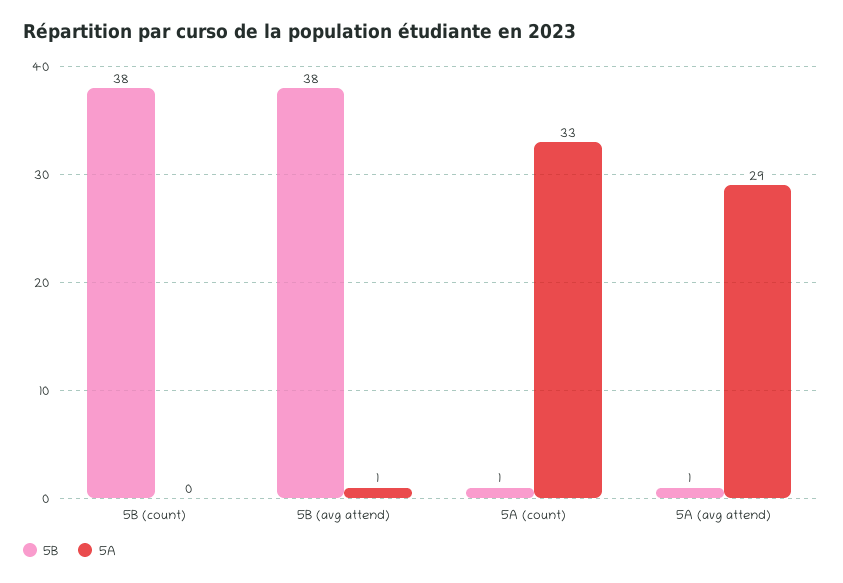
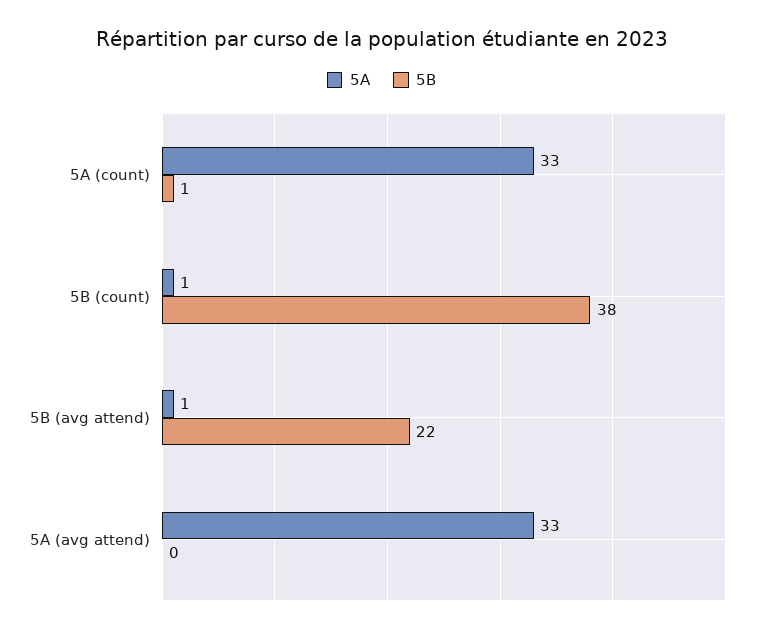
5A, 5B (count): 0 -> 1
5B, 5B (avg attend): 38 -> 22
5B, 5A (avg attend): 1 -> 0
5A, 5A (avg attend): 29 -> 33

